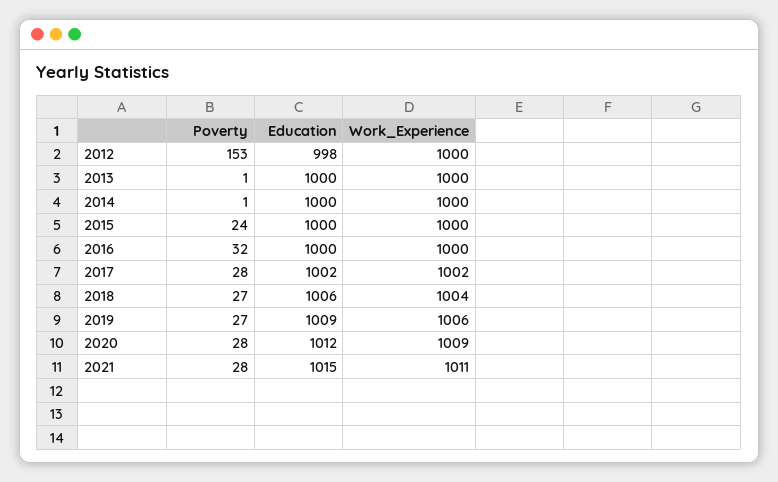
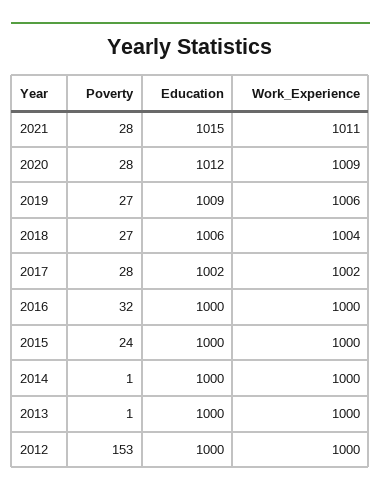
Education, 2012: 998 -> 1000

